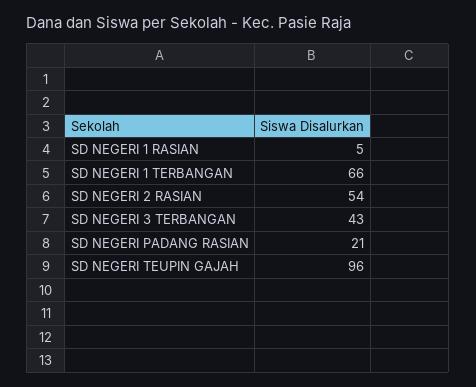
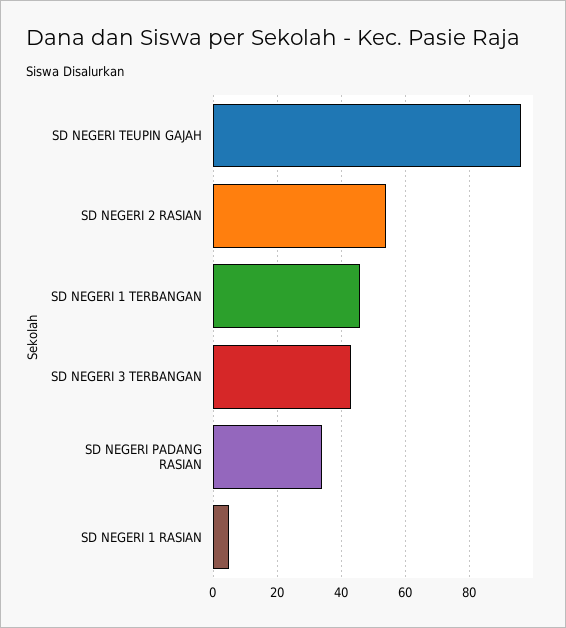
SD NEGERI 1 TERBANGAN: 66 -> 45
SD NEGERI PADANG RASIAN: 21 -> 35

